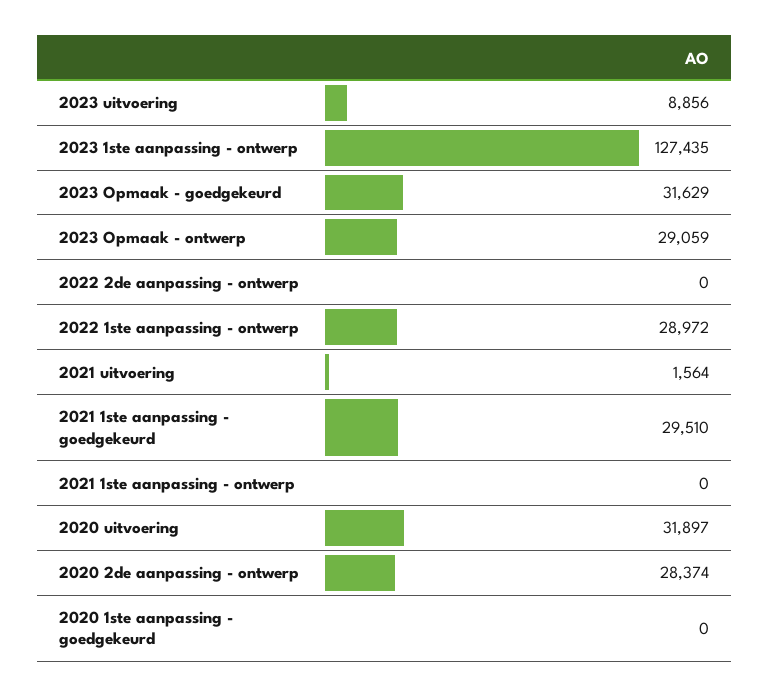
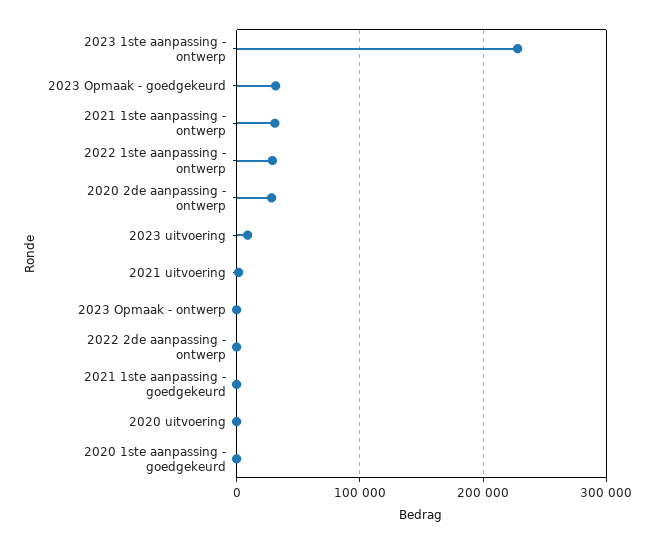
2023 1ste aanpassing - ontwerp: 127435 -> 230000
2023 Opmaak - ontwerp: 29059 -> 0
2021 1ste aanpassing - goedgekeurd: 29510 -> 0
2021 1ste aanpassing - ontwerp: 0 -> 30000
2020 uitvoering: 31897 -> 0

